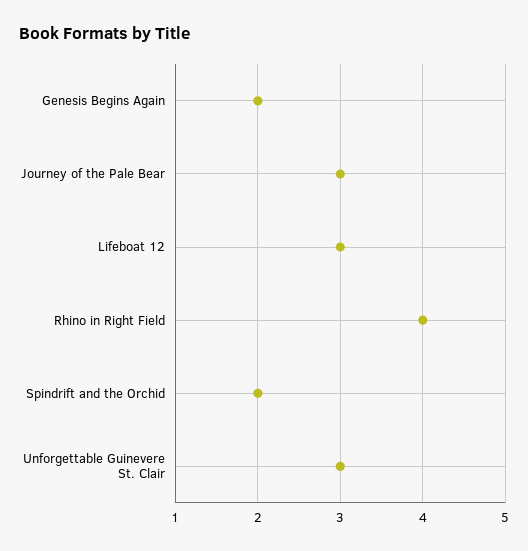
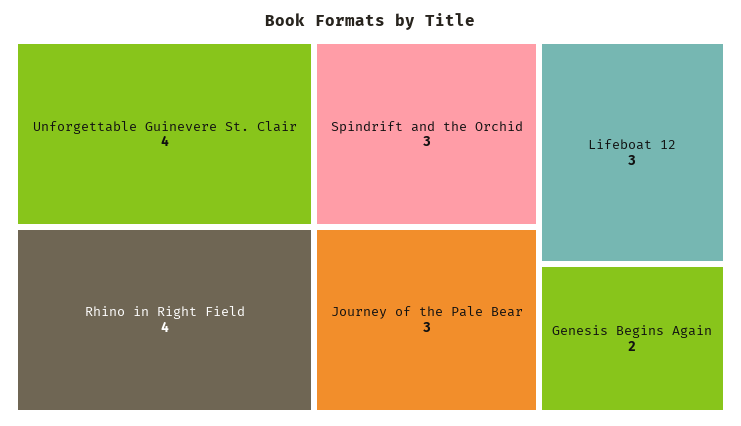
Spindrift and the Orchid: 2 -> 3
Unforgettable Guinevere St. Clair: 3 -> 4

